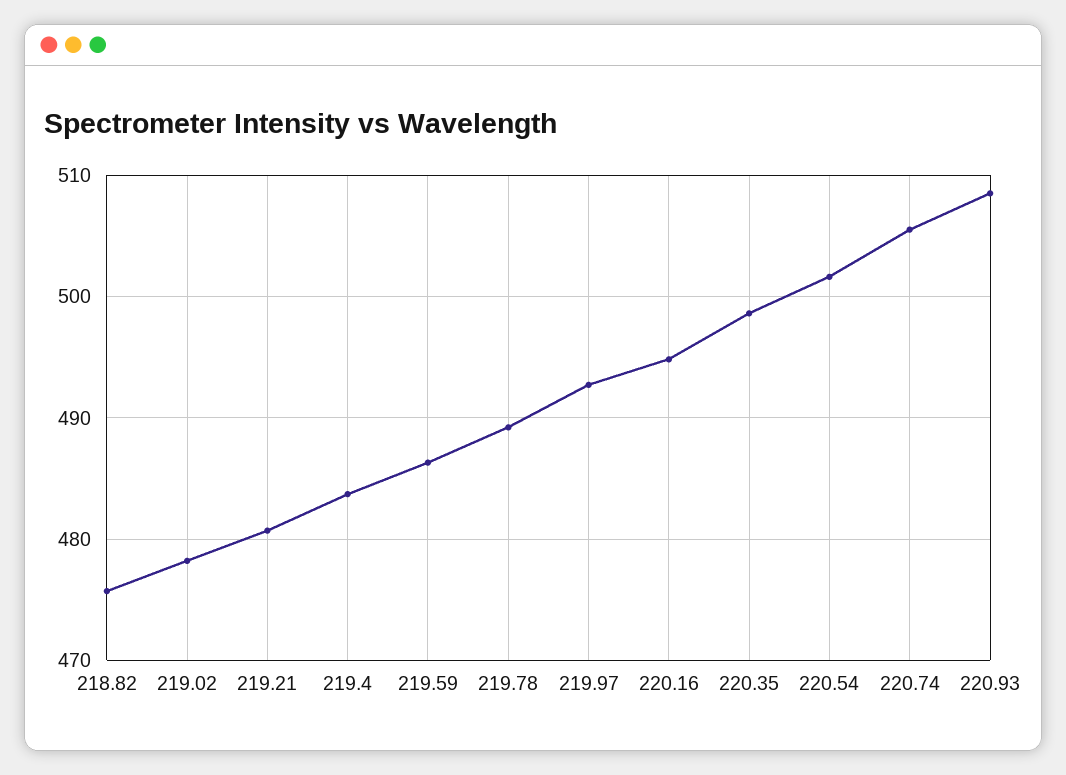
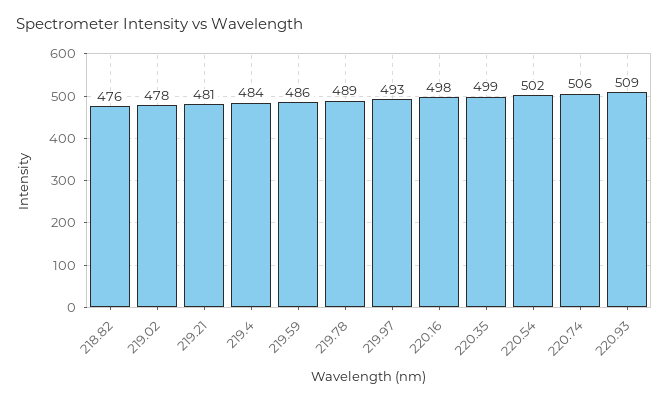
220.16: 495 -> 498

